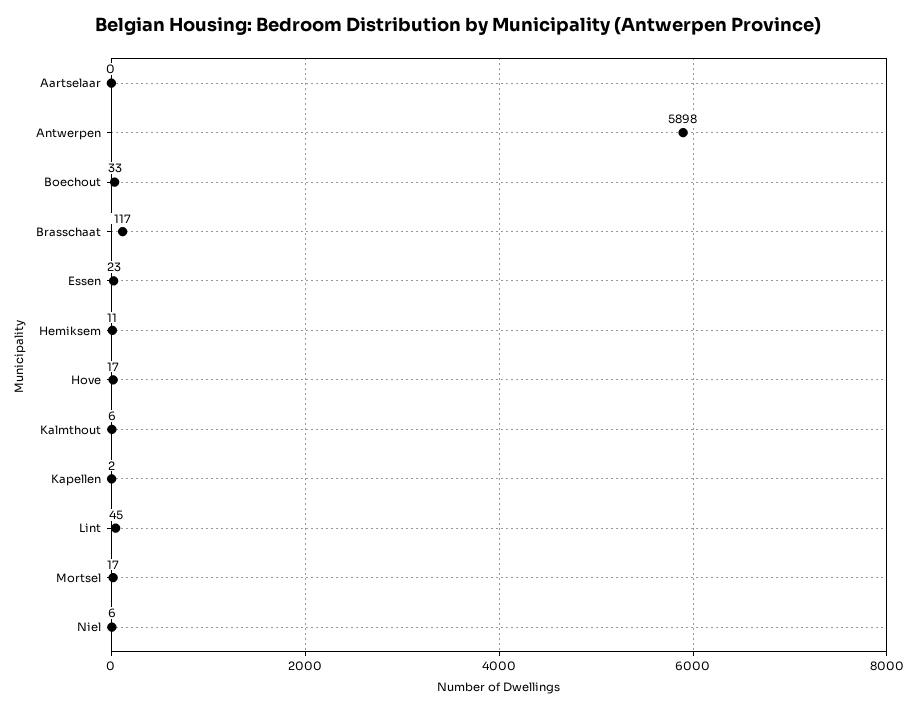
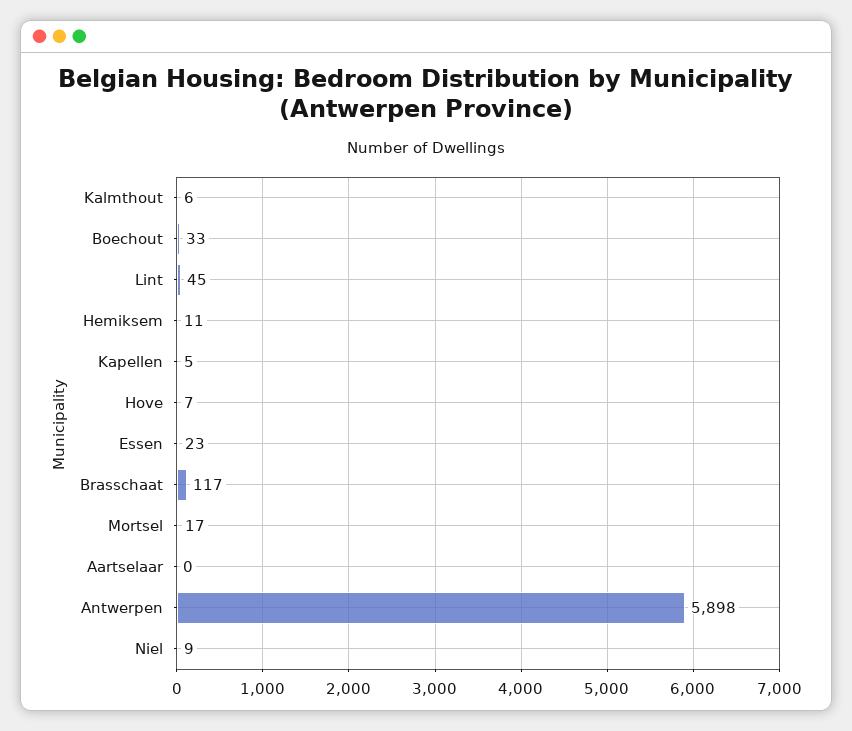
Hove: 17 -> 7
Kapellen: 2 -> 5
Niel: 6 -> 9

